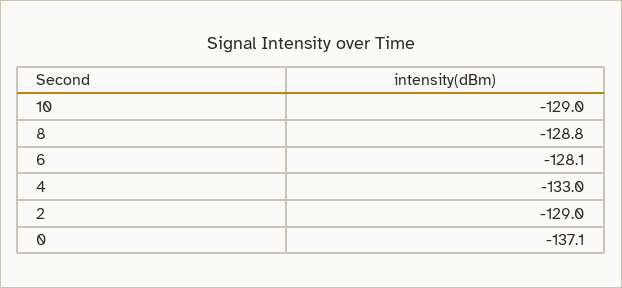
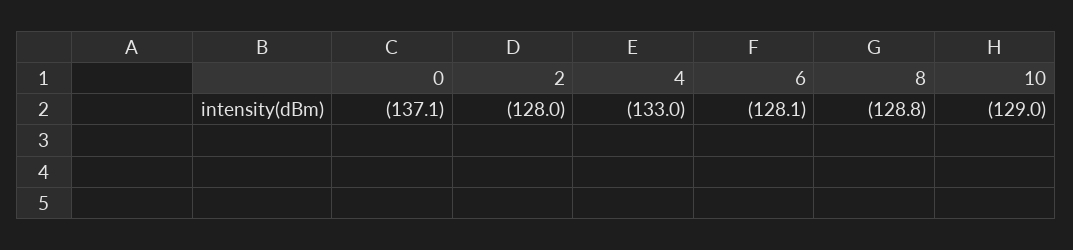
2: -129 -> -128

